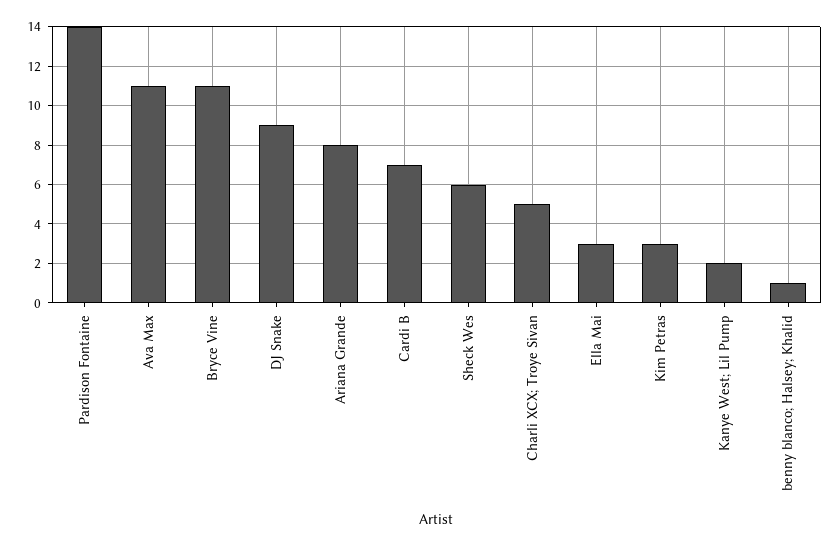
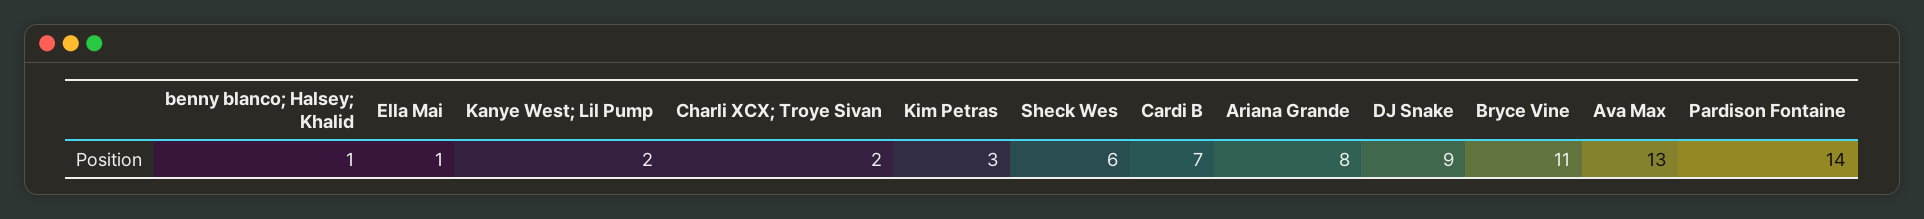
Ava Max: 11 -> 13
Charli XCX; Troye Sivan: 5 -> 2
Ella Mai: 3 -> 1

